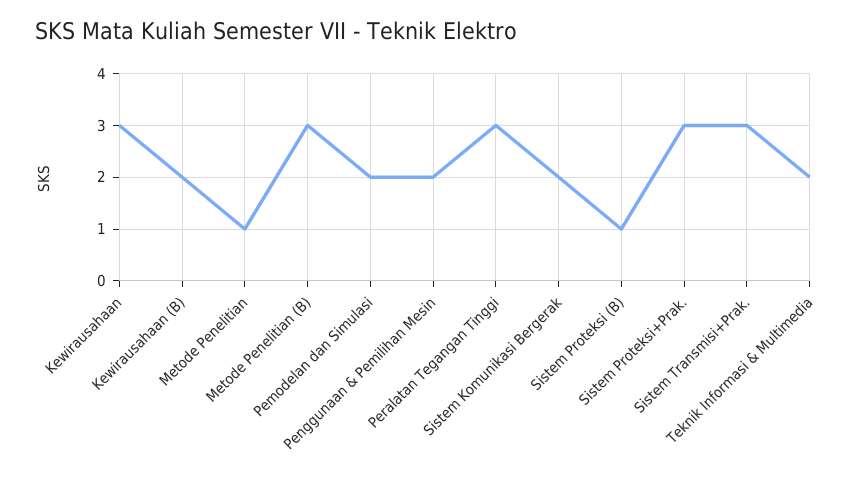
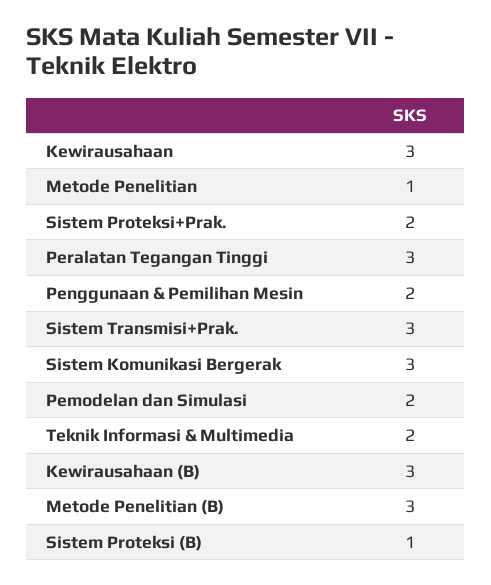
Kewirausahaan (B): 2 -> 3
Sistem Komunikasi Bergerak: 2 -> 3
Sistem Proteksi+Prak.: 3 -> 2

